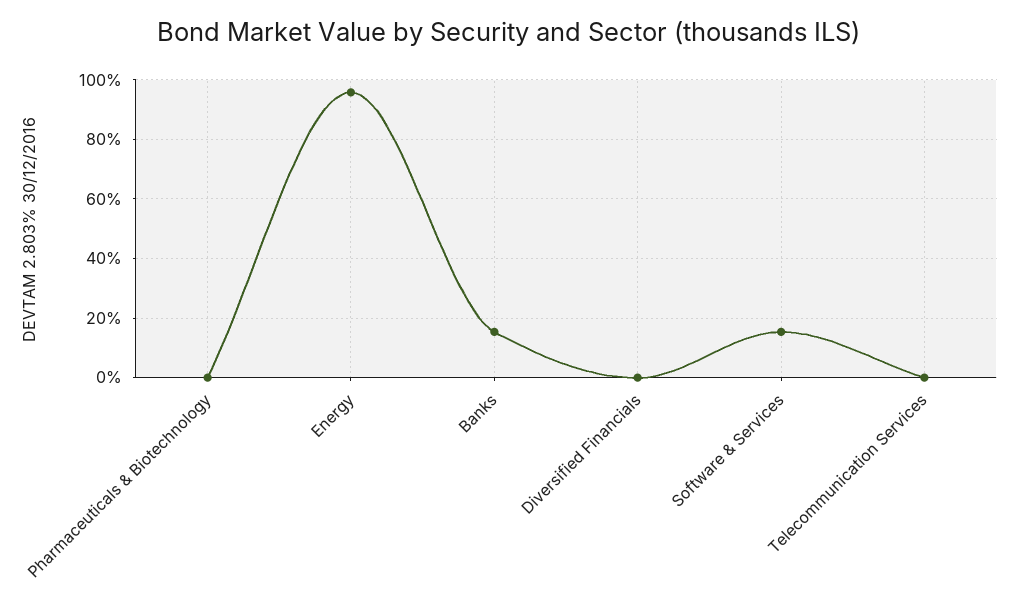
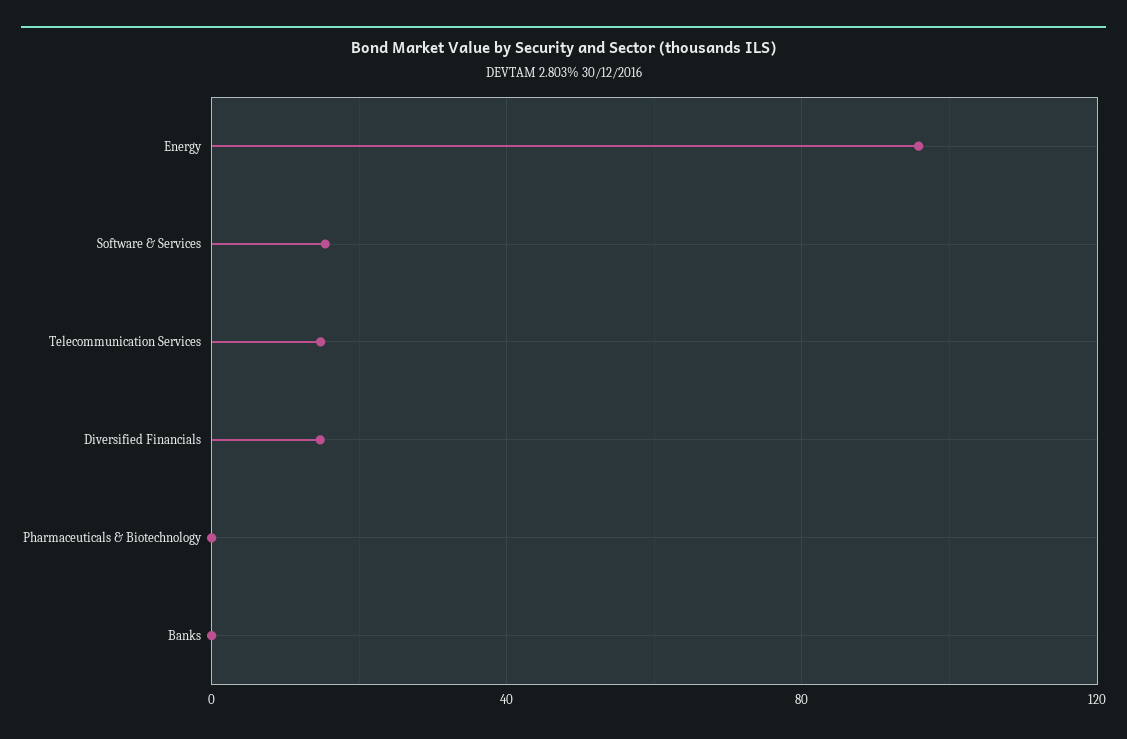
Banks: 15 -> 0
Diversified Financials: 0 -> 15
Telecommunication Services: 0 -> 15

